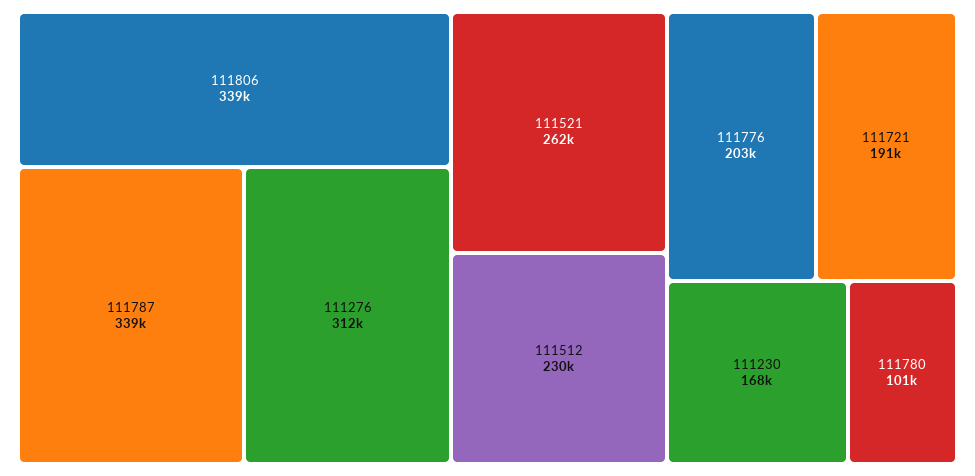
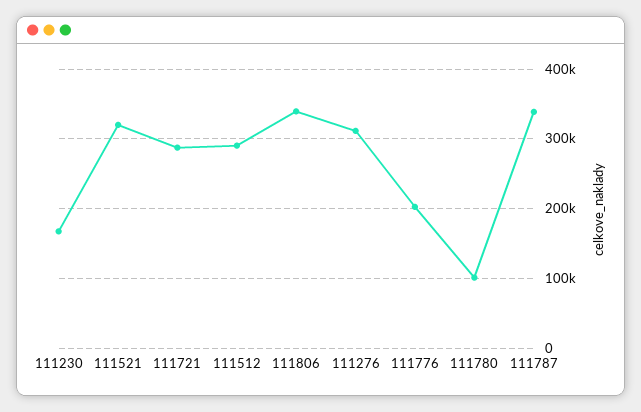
111521: 262000 -> 320000
111512: 230000 -> 290000
111721: 191000 -> 290000

